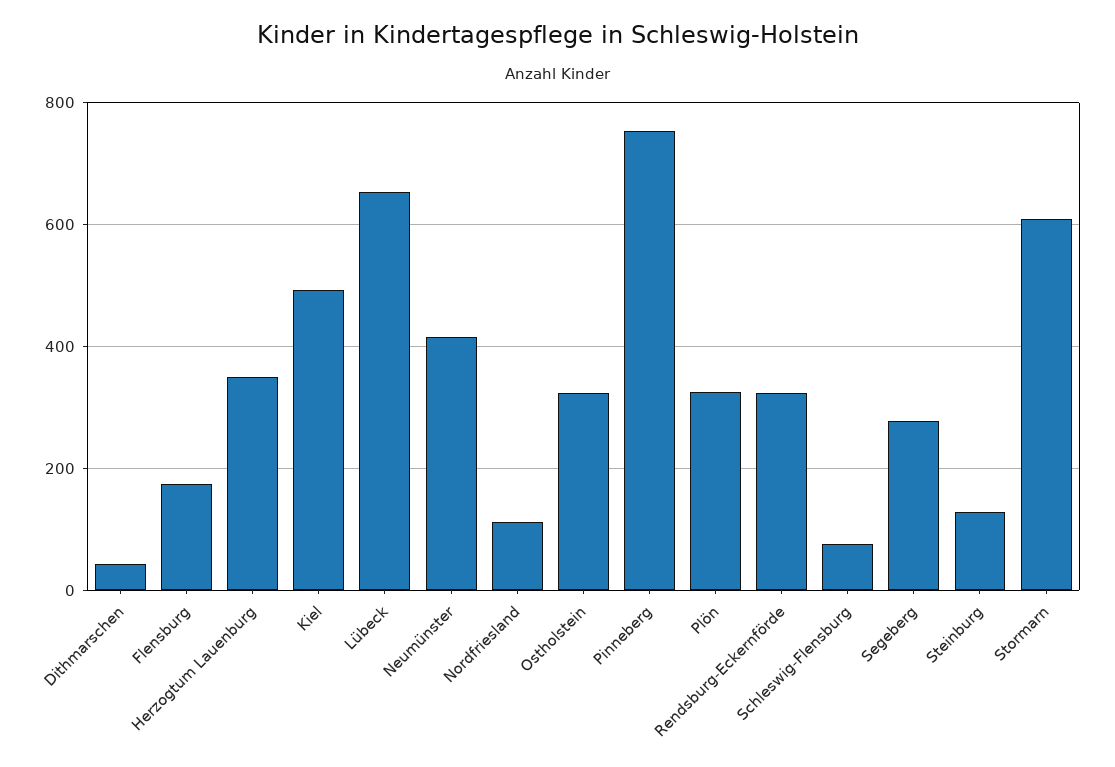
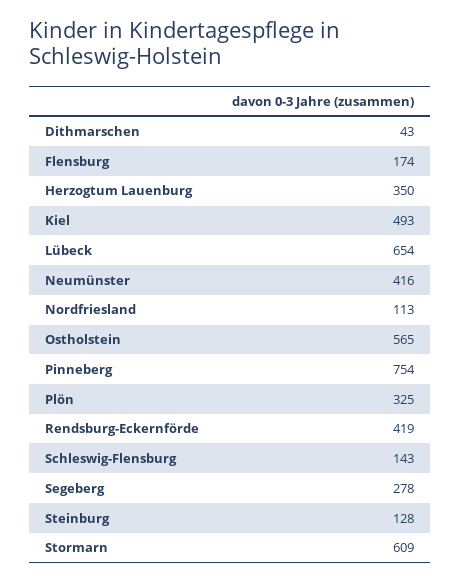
Ostholstein: 320 -> 565
Rendsburg-Eckernförde: 320 -> 419
Schleswig-Flensburg: 80 -> 143

